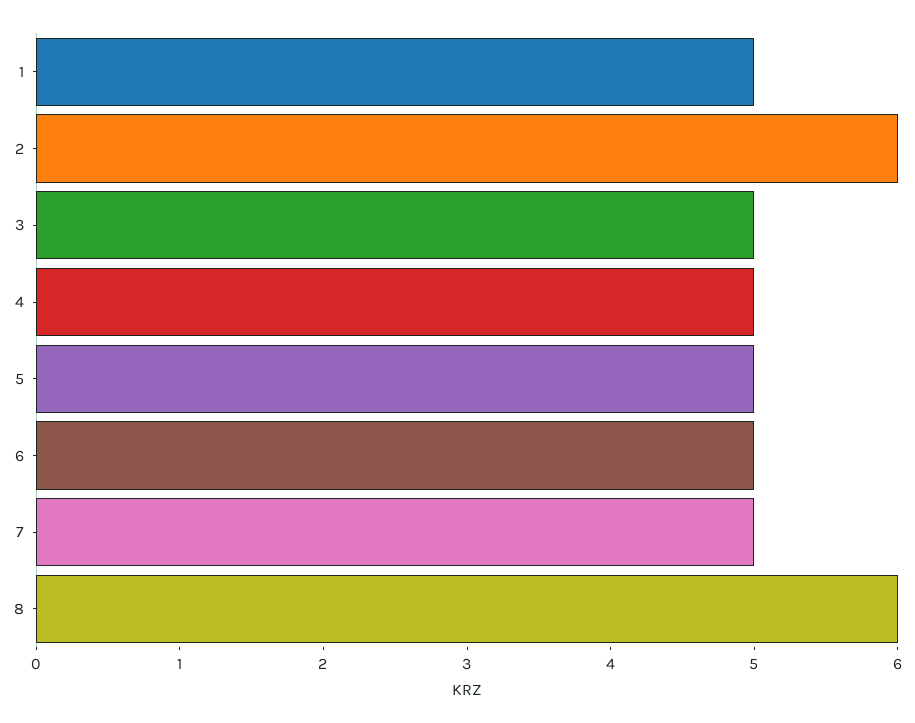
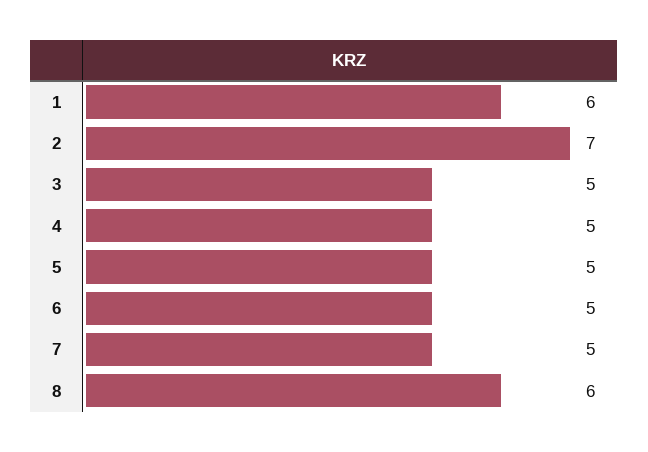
1: 5 -> 6
2: 6 -> 7

